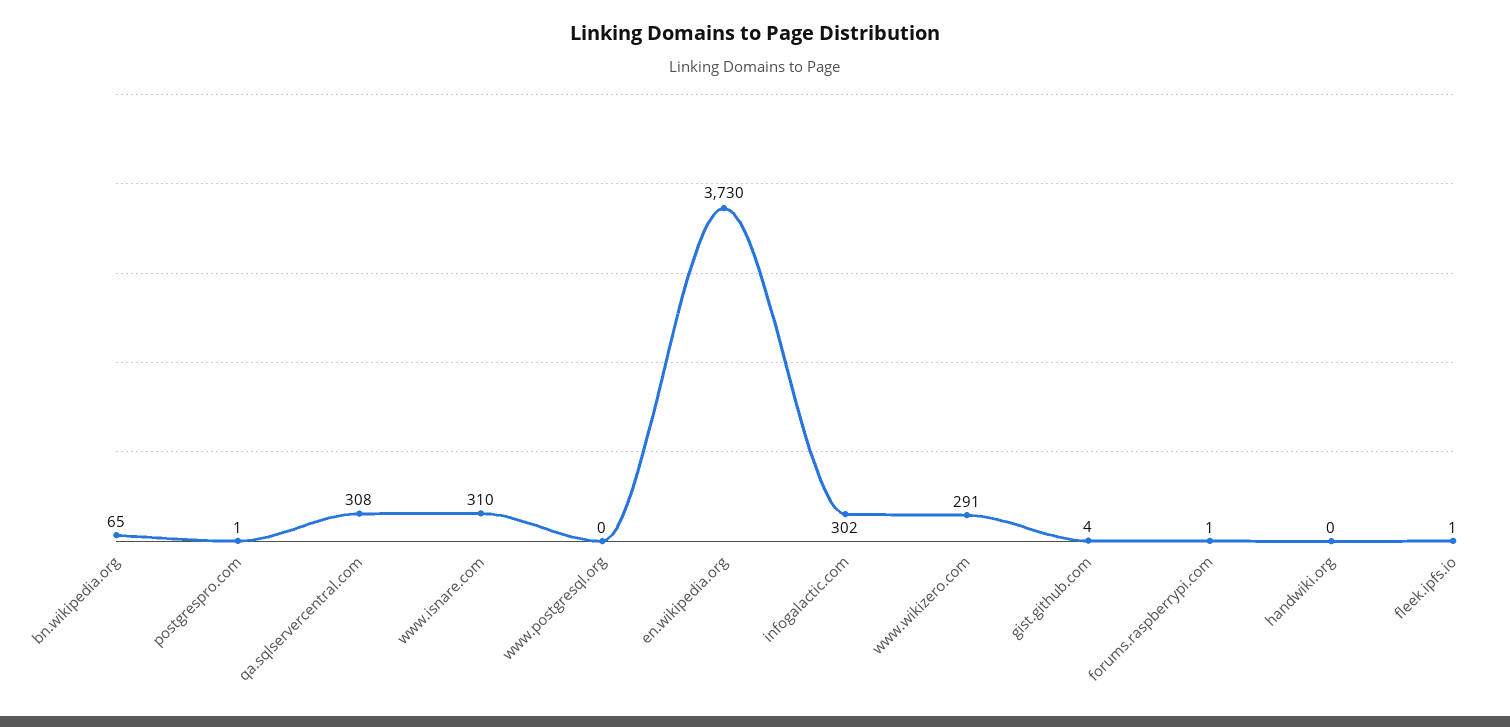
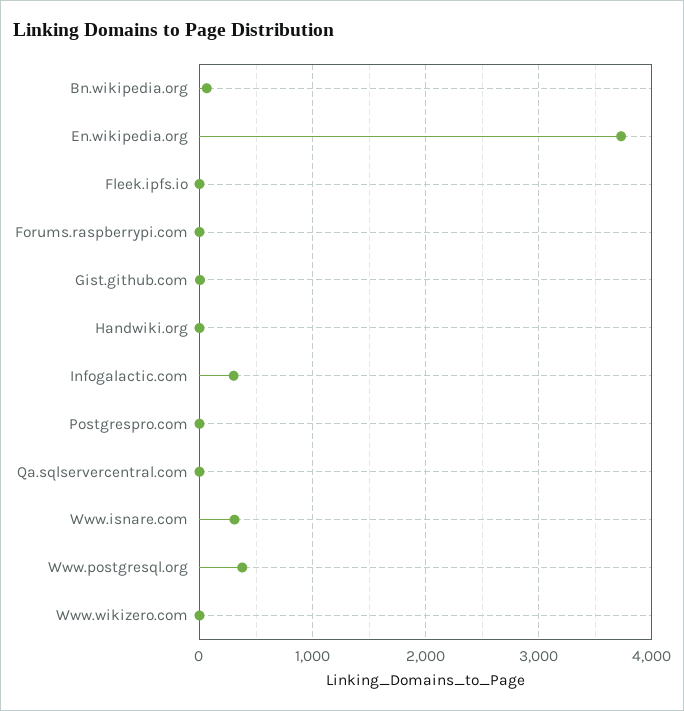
qa.sqlservercentral.com: 308 -> 0
www.postgresql.org: 0 -> 400
www.wikizero.com: 291 -> 0

